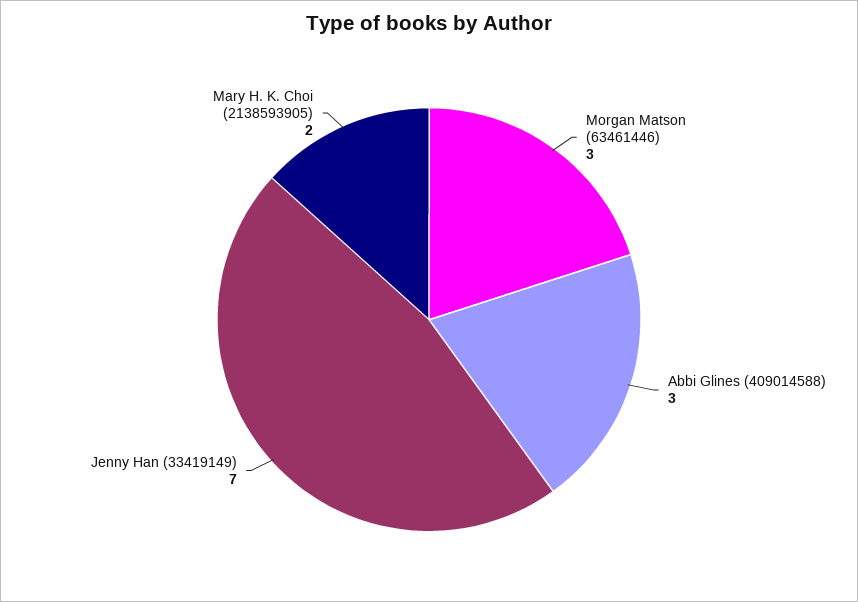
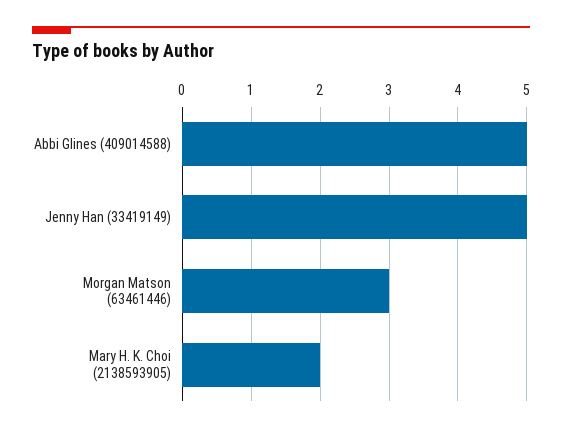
Abbi Glines (409014588): 3 -> 5
Jenny Han (33419149): 7 -> 5

